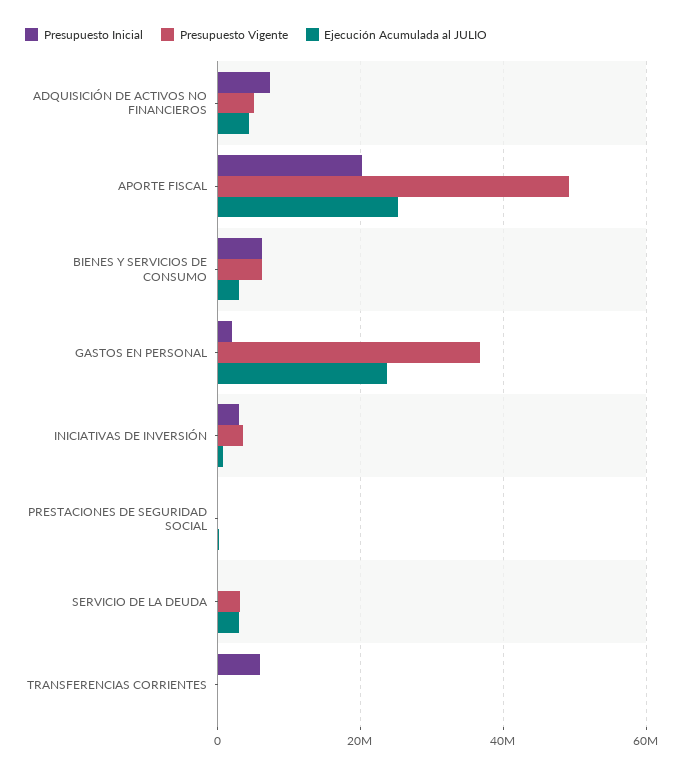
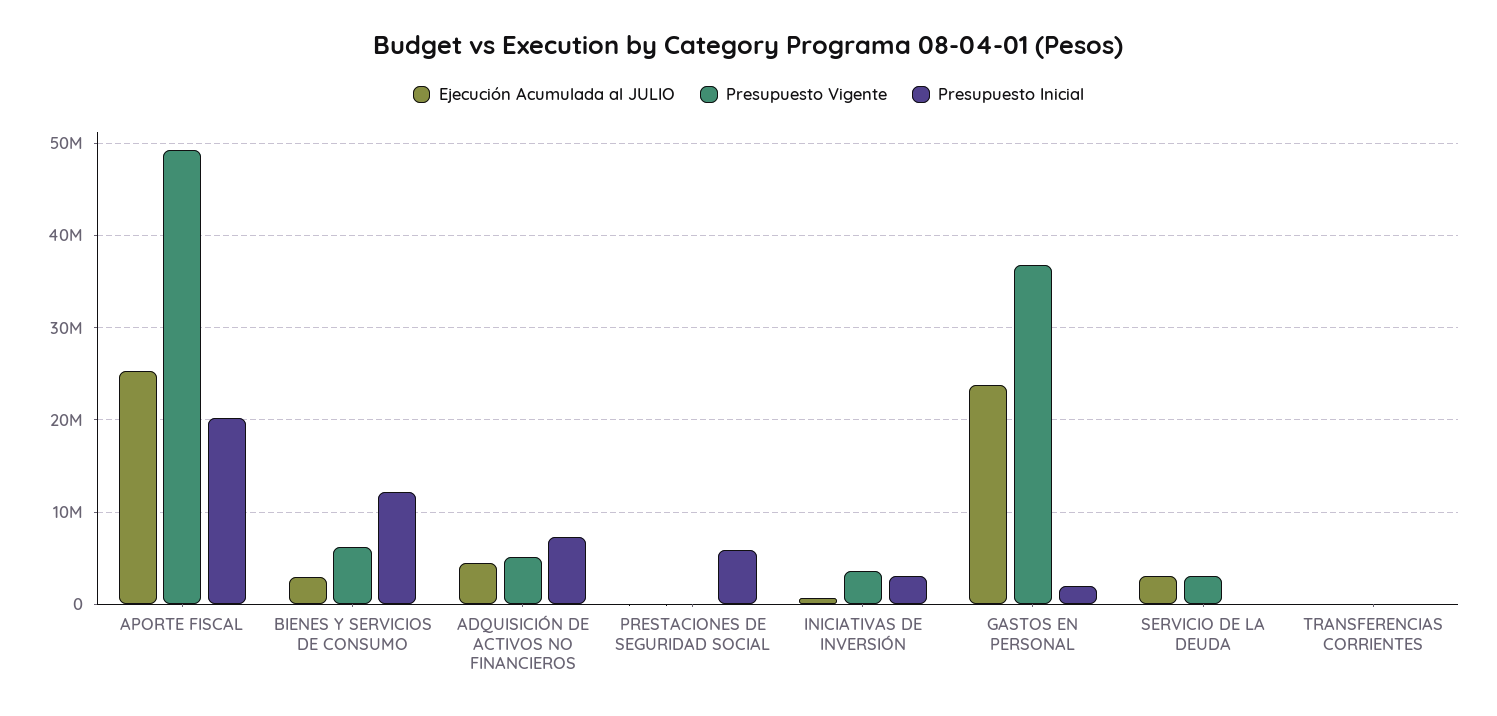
Presupuesto Inicial, BIENES Y SERVICIOS DE CONSUMO: 6000000 -> 12000000
Presupuesto Inicial, PRESTACIONES DE SEGURIDAD SOCIAL: 0 -> 6000000
Presupuesto Inicial, TRANSFERENCIAS CORRIENTES: 6000000 -> 0

